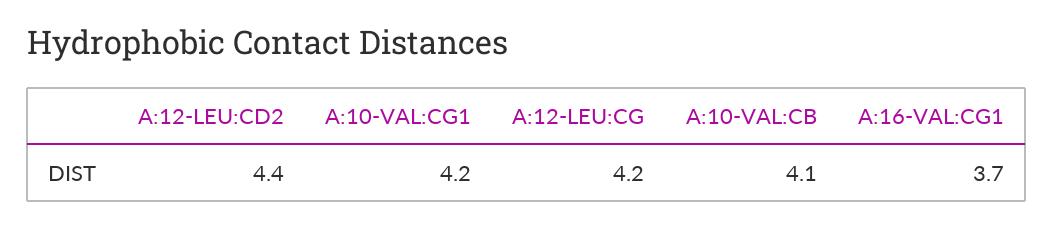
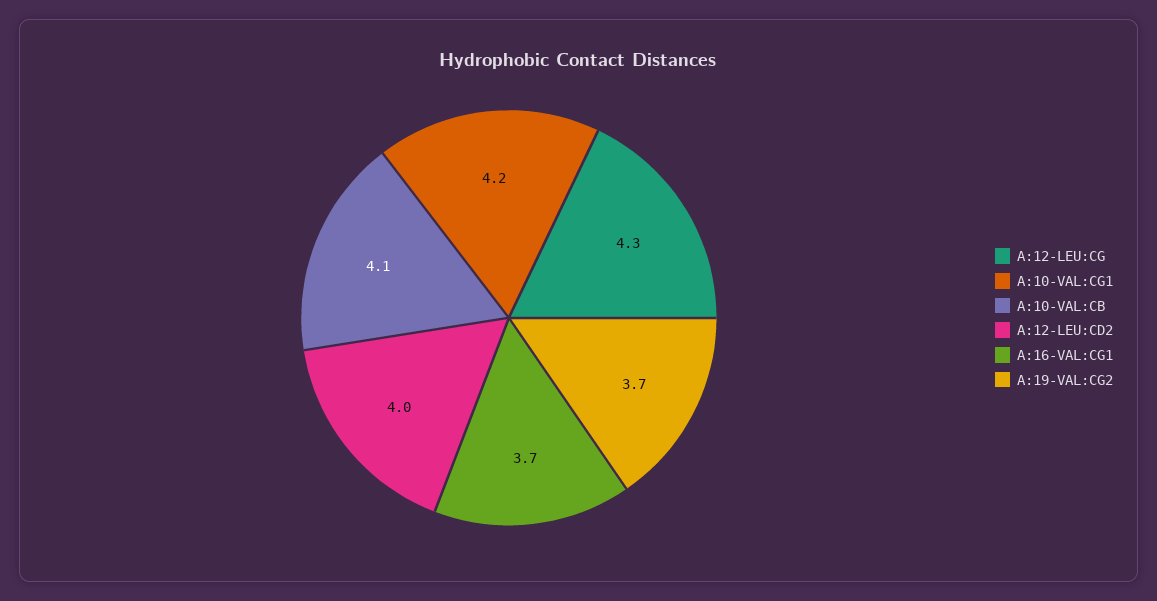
A:12-LEU:CD2: 4.4 -> 4
A:12-LEU:CG: 4.2 -> 4.3
A:19-VAL:CG2: none -> 3.7

